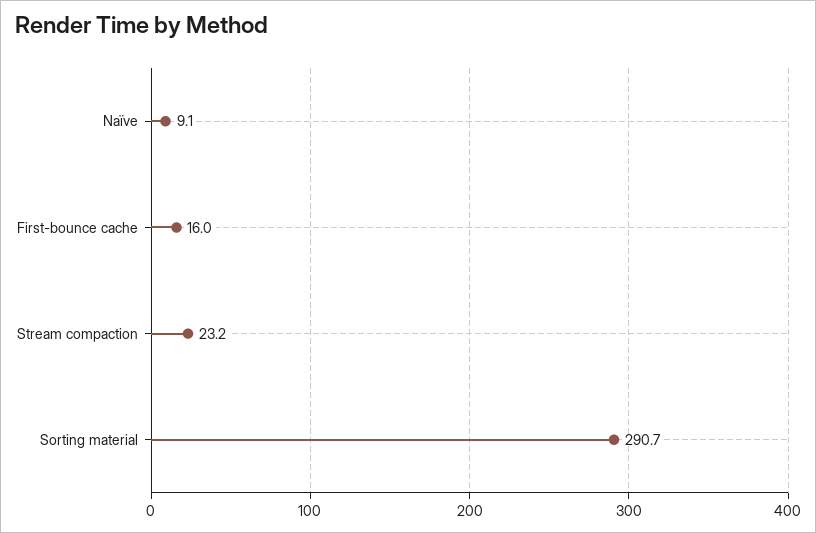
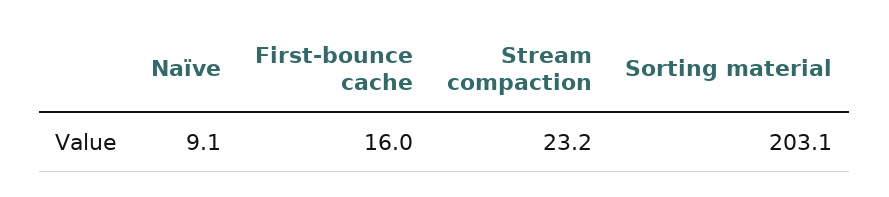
Sorting material: 290.7 -> 203.1

